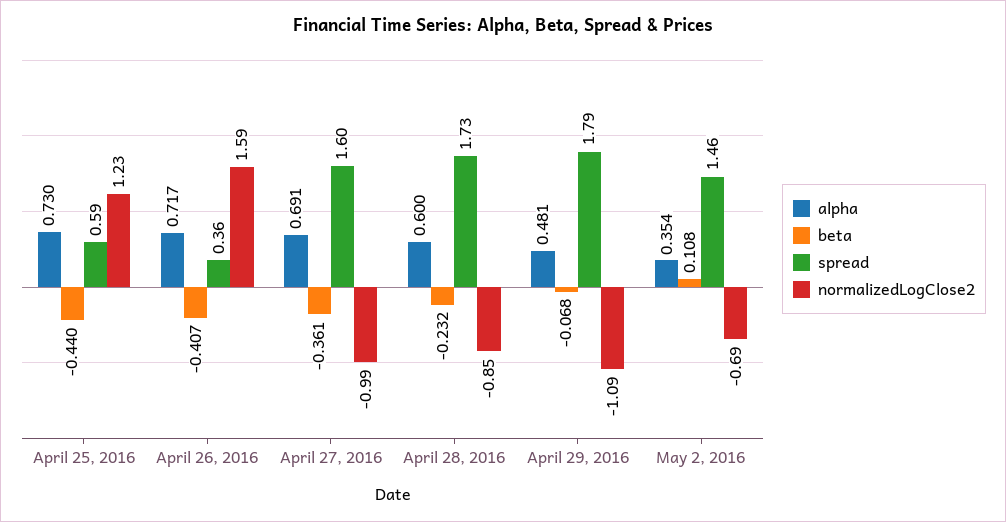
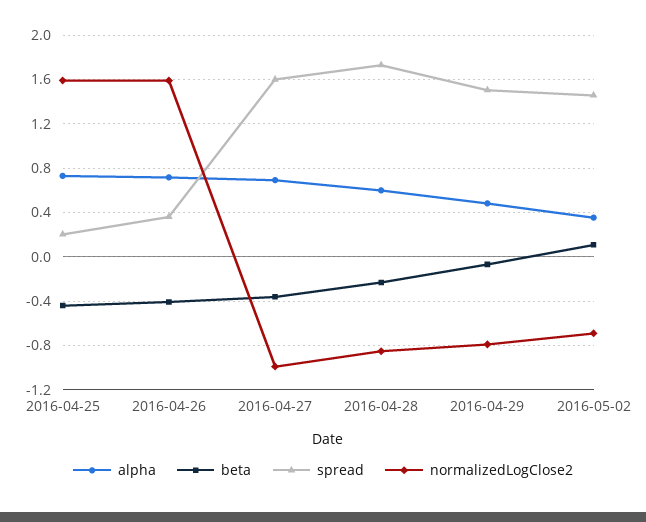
spread, April 25, 2016: 0.59 -> 0.2
normalizedLogClose2, April 25, 2016: 1.23 -> 1.6
spread, April 29, 2016: 1.79 -> 1.5
normalizedLogClose2, April 29, 2016: -1.09 -> -0.8

